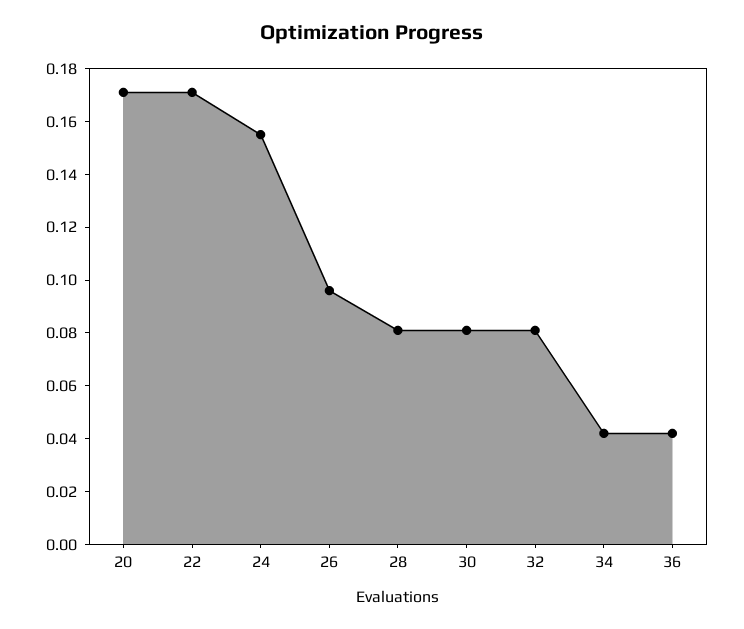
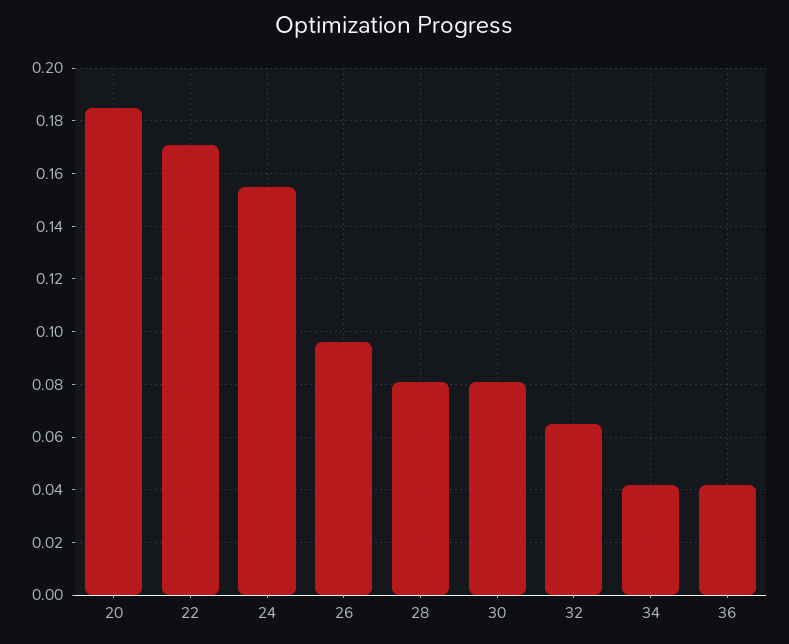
20: 0.17 -> 0.185
32: 0.08 -> 0.065

